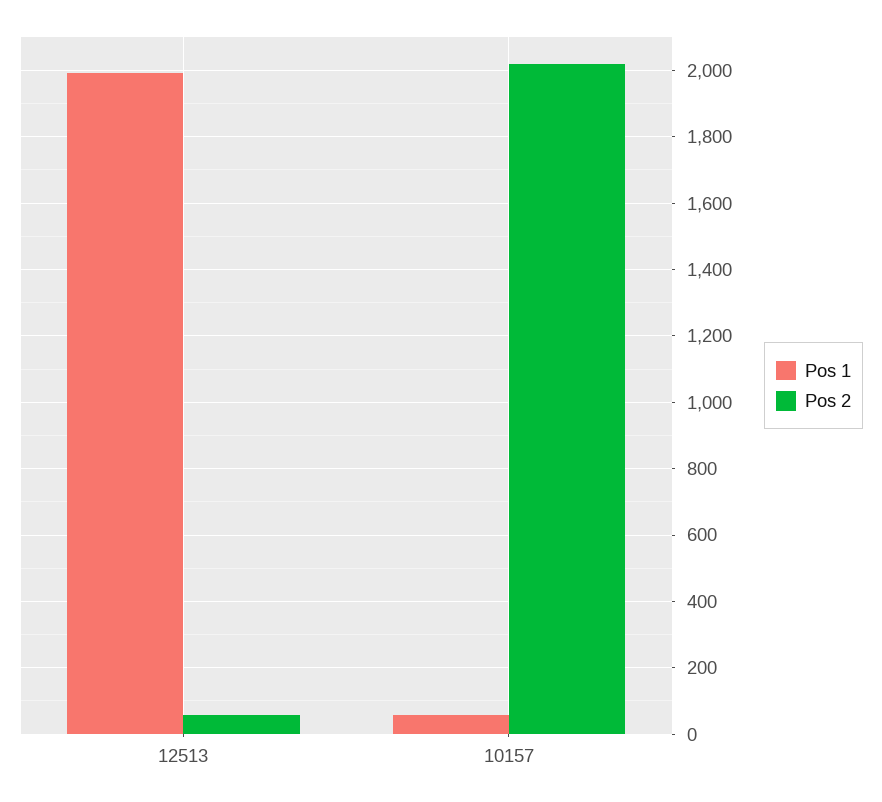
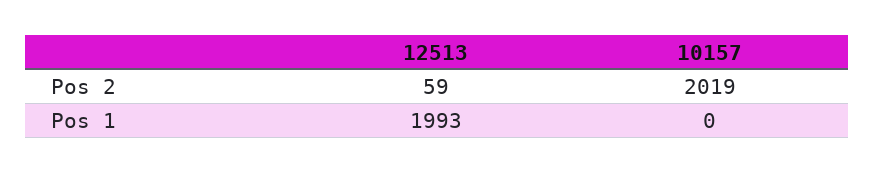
Pos 1, 10157: 60 -> 0

